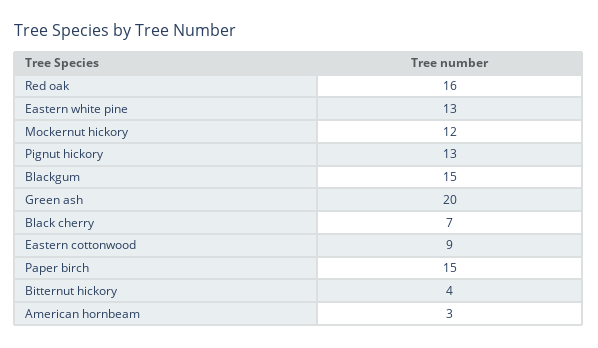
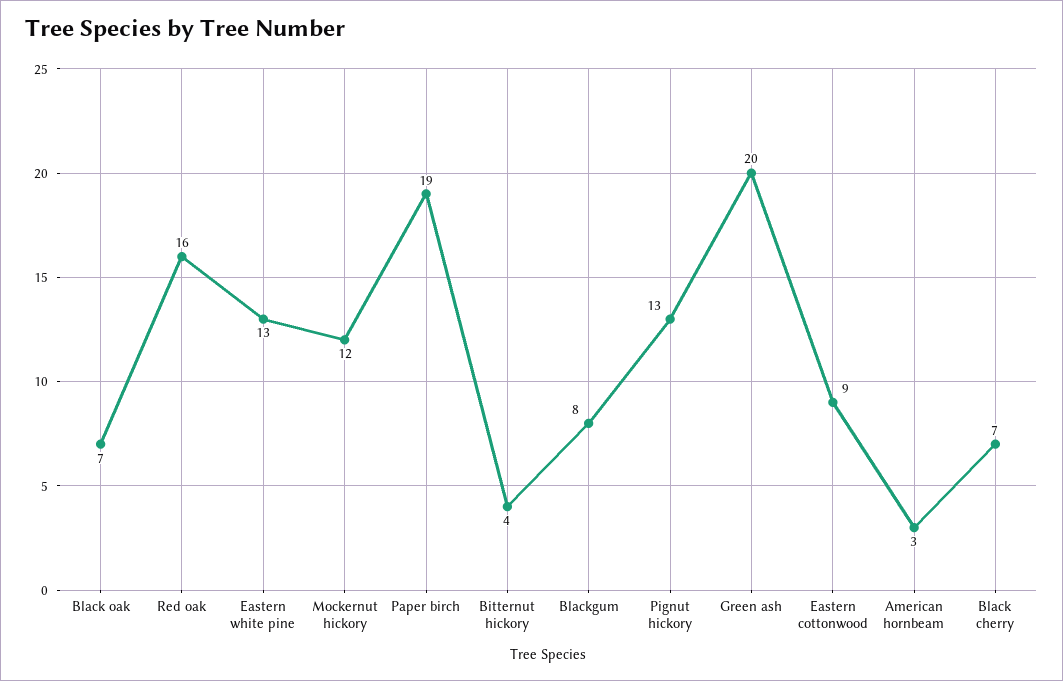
Blackgum: 15 -> 8
Paper birch: 15 -> 19
Black oak: none -> 7

